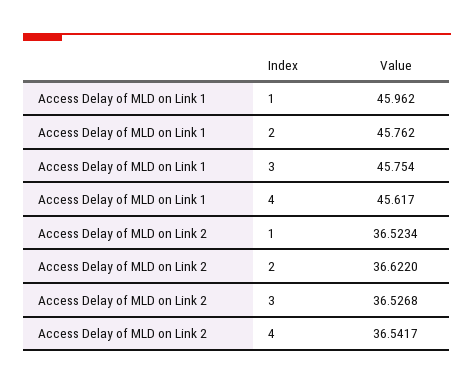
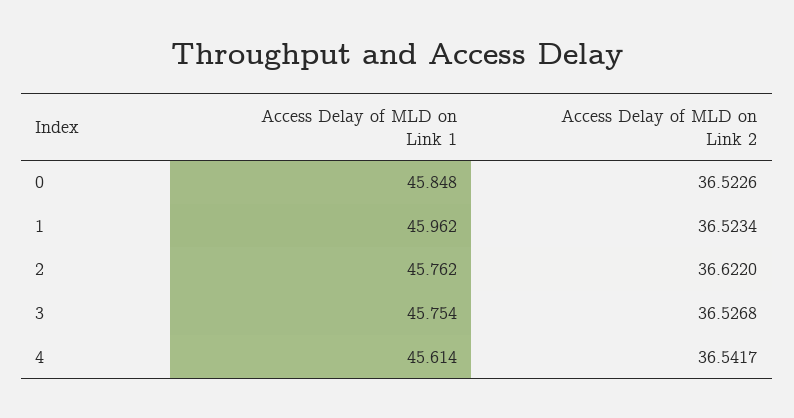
Access Delay of MLD on Link 1, 4: 45.617 -> 45.614
Access Delay of MLD on Link 1, 0: none -> 45.848
Access Delay of MLD on Link 2, 0: none -> 36.5226

